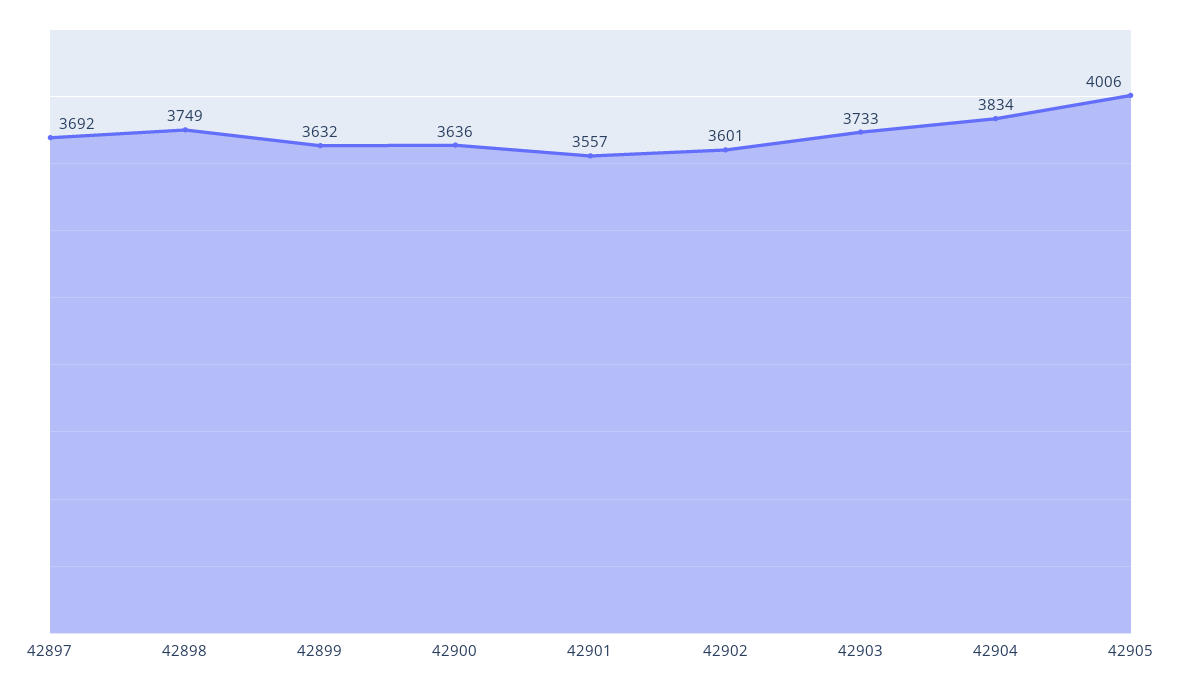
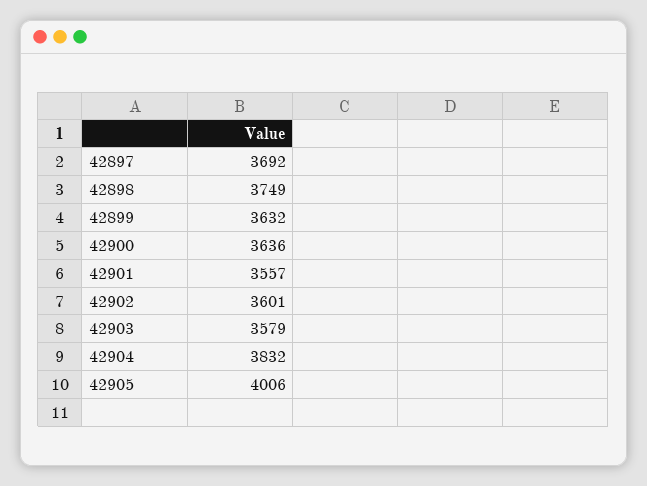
42903: 3733 -> 3579
42904: 3834 -> 3832

